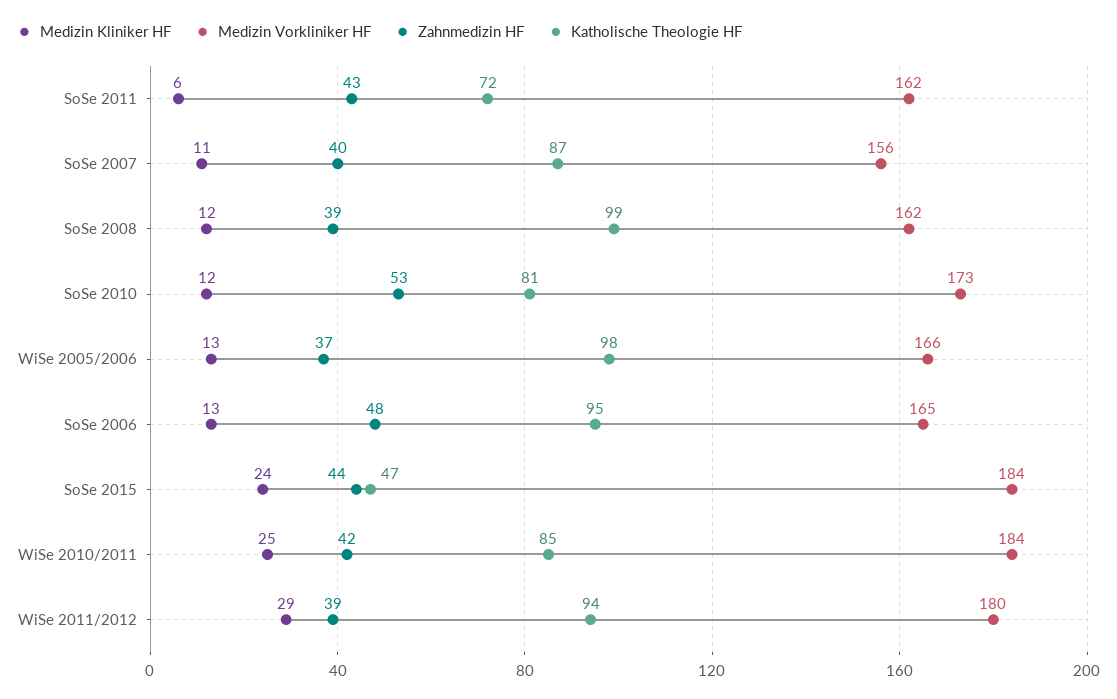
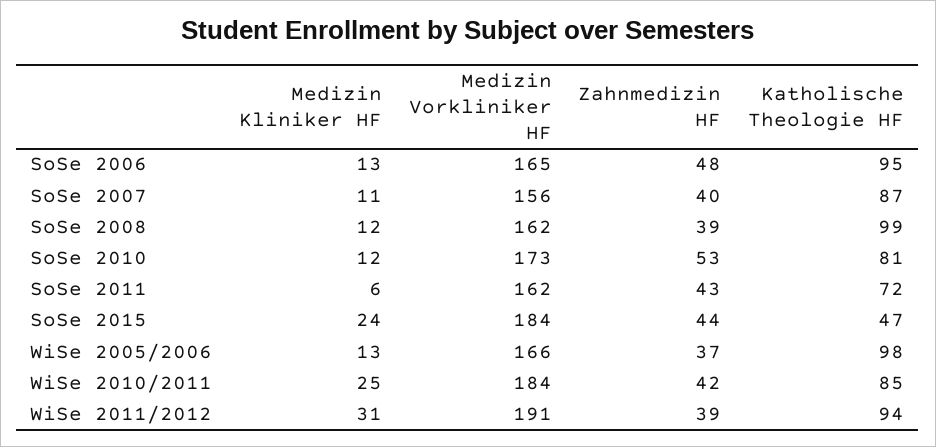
Medizin Kliniker HF, WiSe 2011/2012: 29 -> 31
Medizin Vorkliniker HF, WiSe 2011/2012: 180 -> 191

